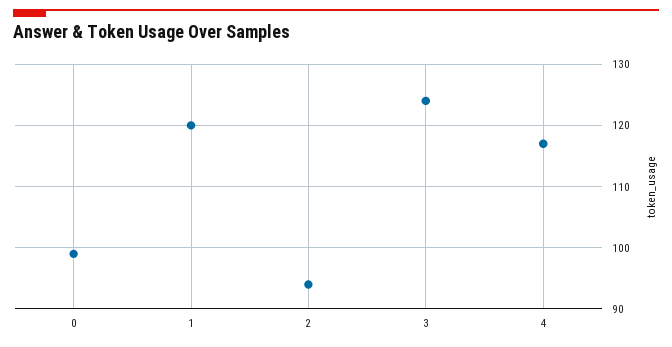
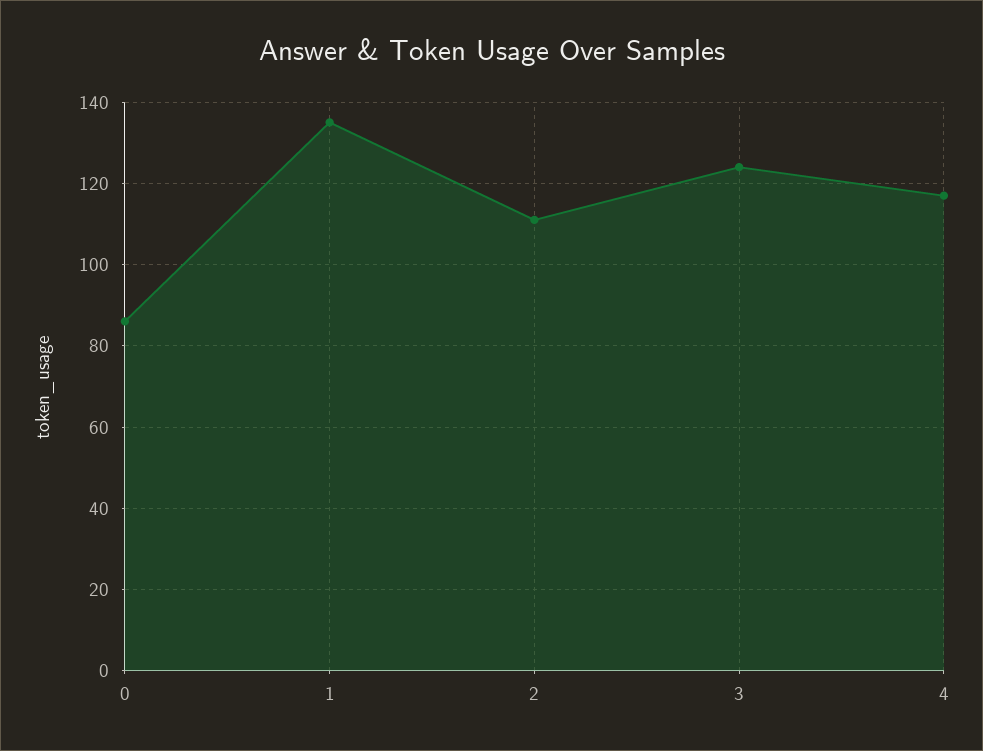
0: 99 -> 85
1: 120 -> 135
2: 94 -> 110

